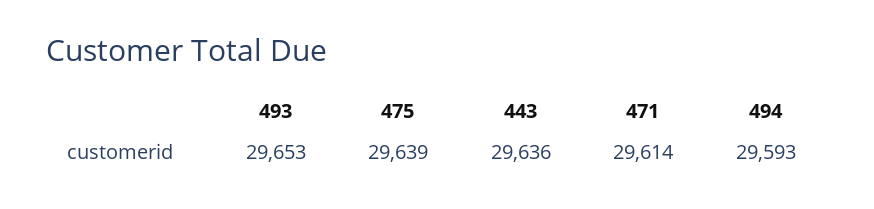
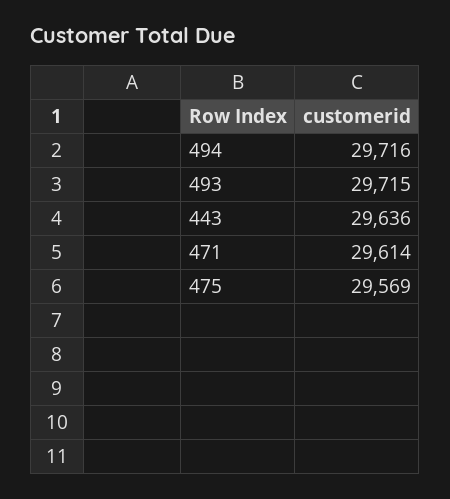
493: 29653 -> 29715
475: 29639 -> 29569
494: 29593 -> 29716

